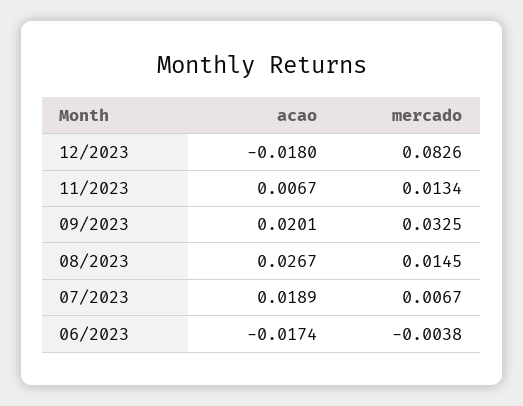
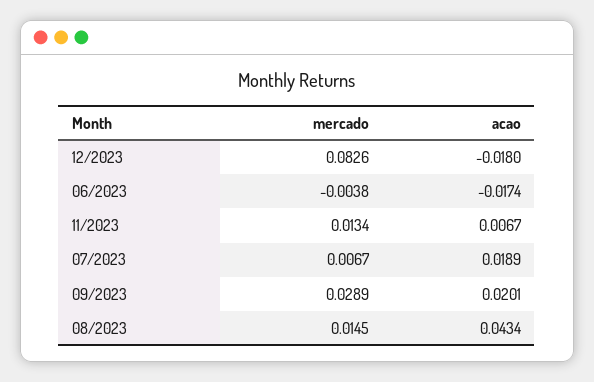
mercado, 09/2023: 0.0325 -> 0.0289
acao, 08/2023: 0.0267 -> 0.0434

